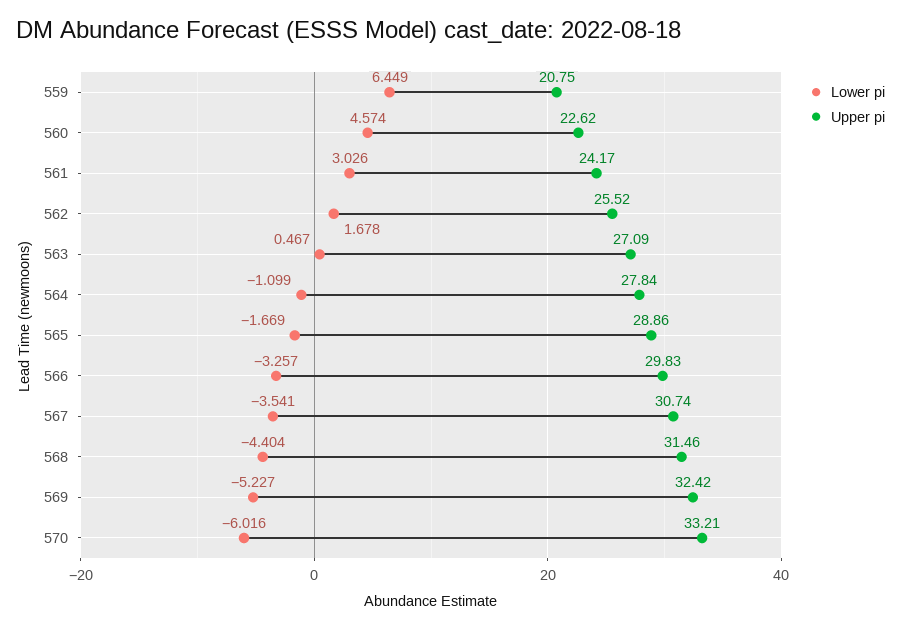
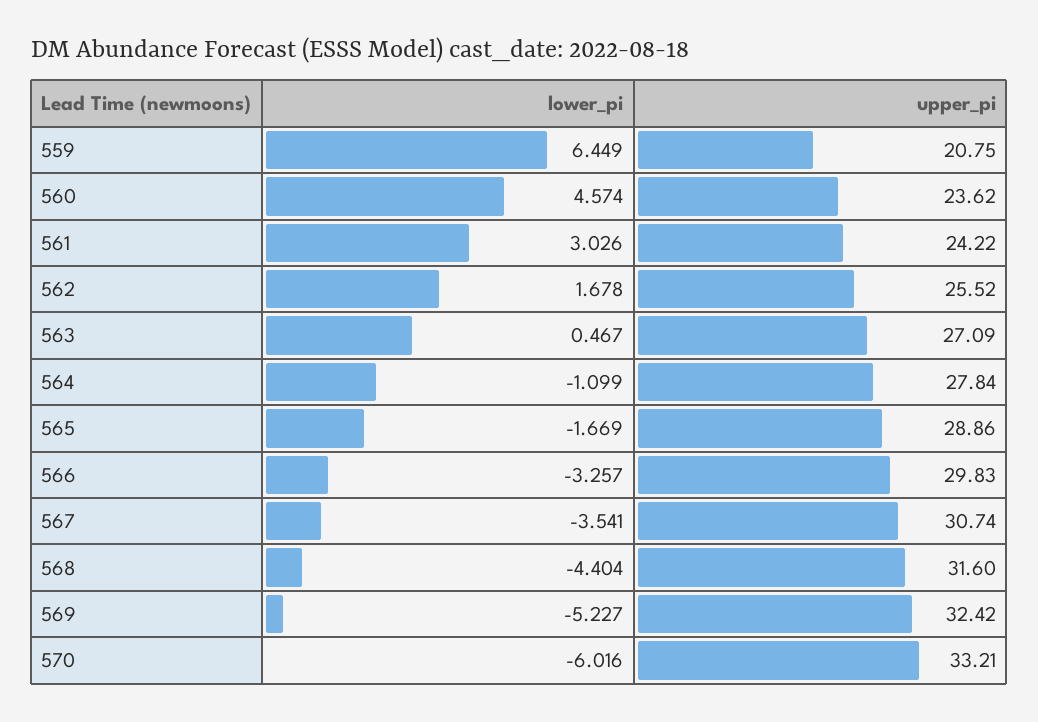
Upper pi, 560: 22.62 -> 23.62
Upper pi, 561: 24.17 -> 24.22
Upper pi, 568: 31.46 -> 31.6

